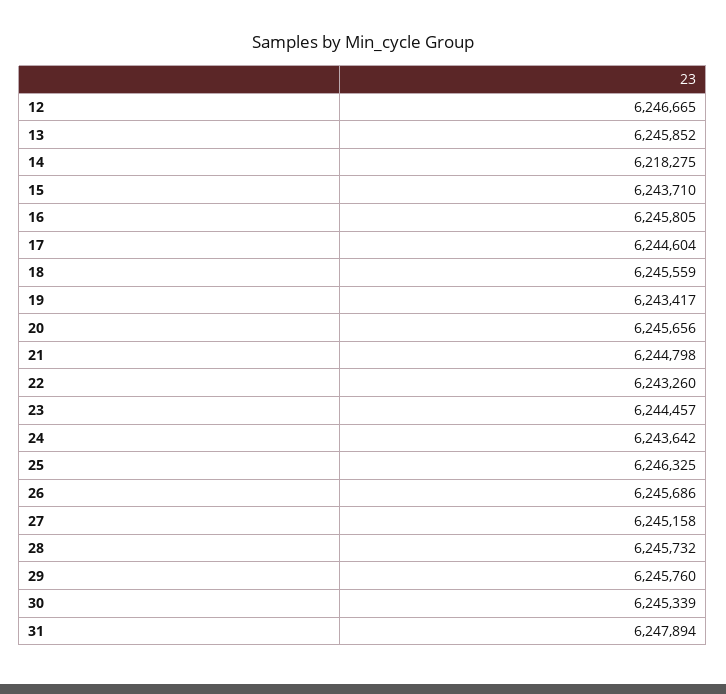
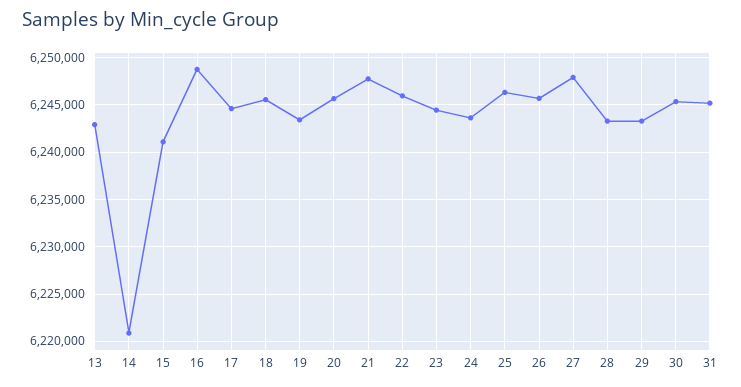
12: 6246665 -> none
13: 6245852 -> 6243000
14: 6218275 -> 6221000
15: 6243710 -> 6241000
16: 6245805 -> 6249000
21: 6244798 -> 6248000
22: 6243260 -> 6246000
27: 6245158 -> 6248000
28: 6245732 -> 6243000
29: 6245760 -> 6243000
31: 6247894 -> 6245000

